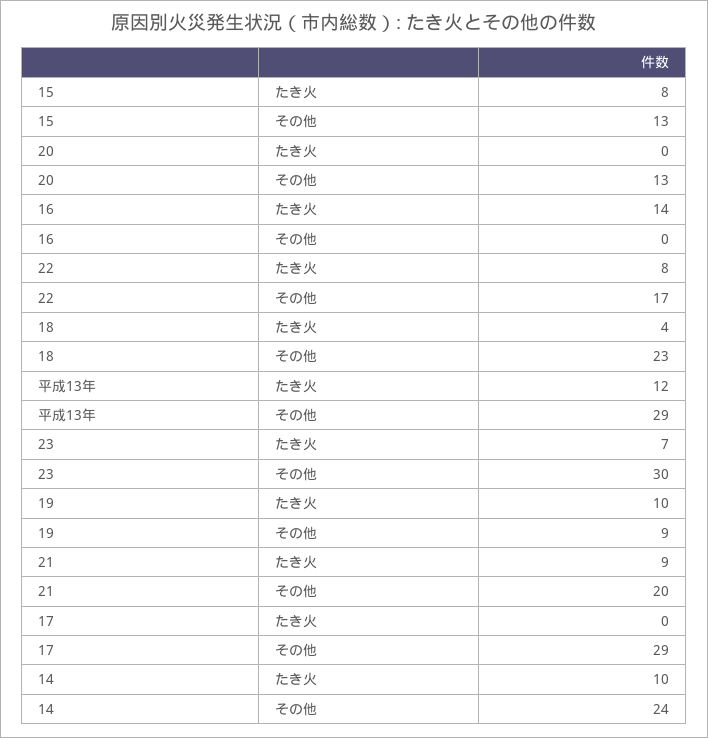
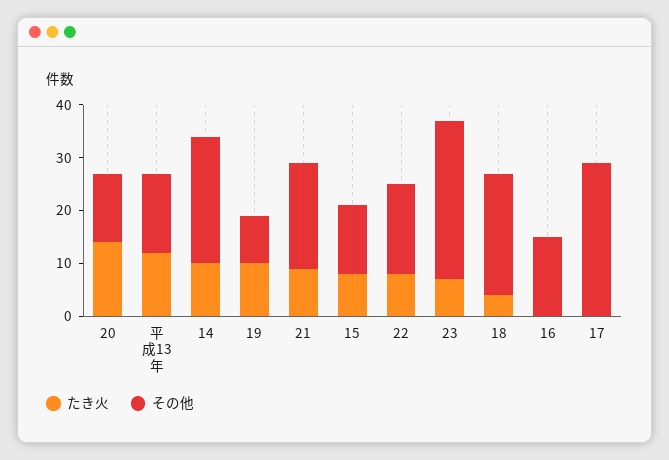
たき火, 20: 0 -> 15
たき火, 16: 14 -> 0
その他, 16: 0 -> 15
その他, 平成13年: 29 -> 15

